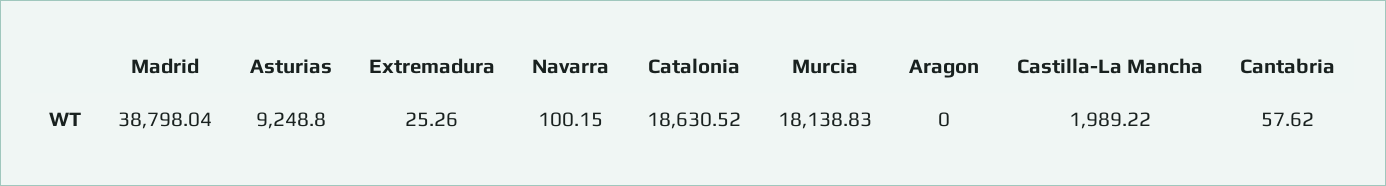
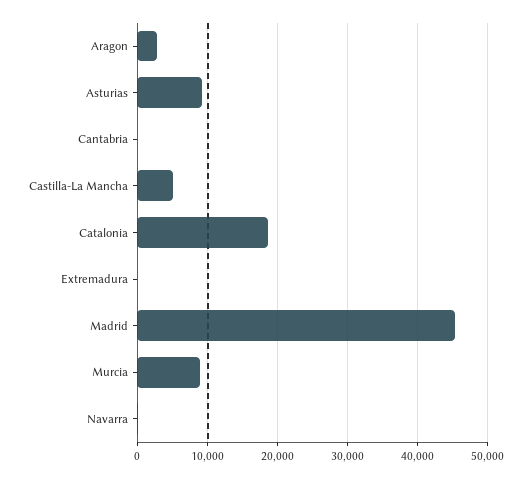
Madrid: 38798.04 -> 45000
Murcia: 18138.83 -> 9000
Aragon: 0 -> 3000
Castilla-La Mancha: 1989.22 -> 5000

